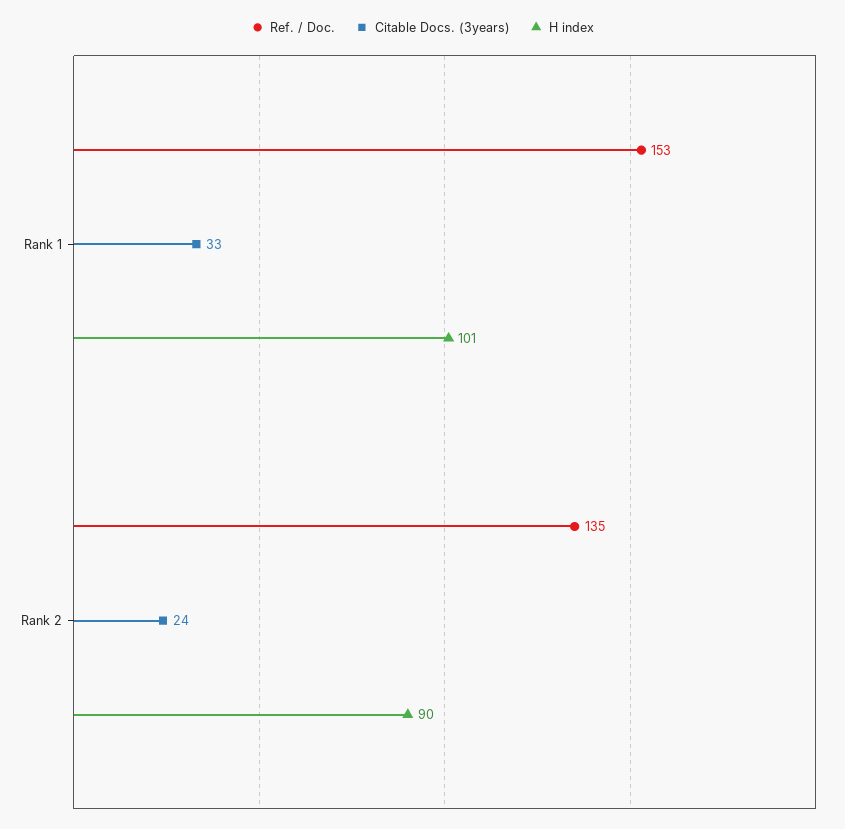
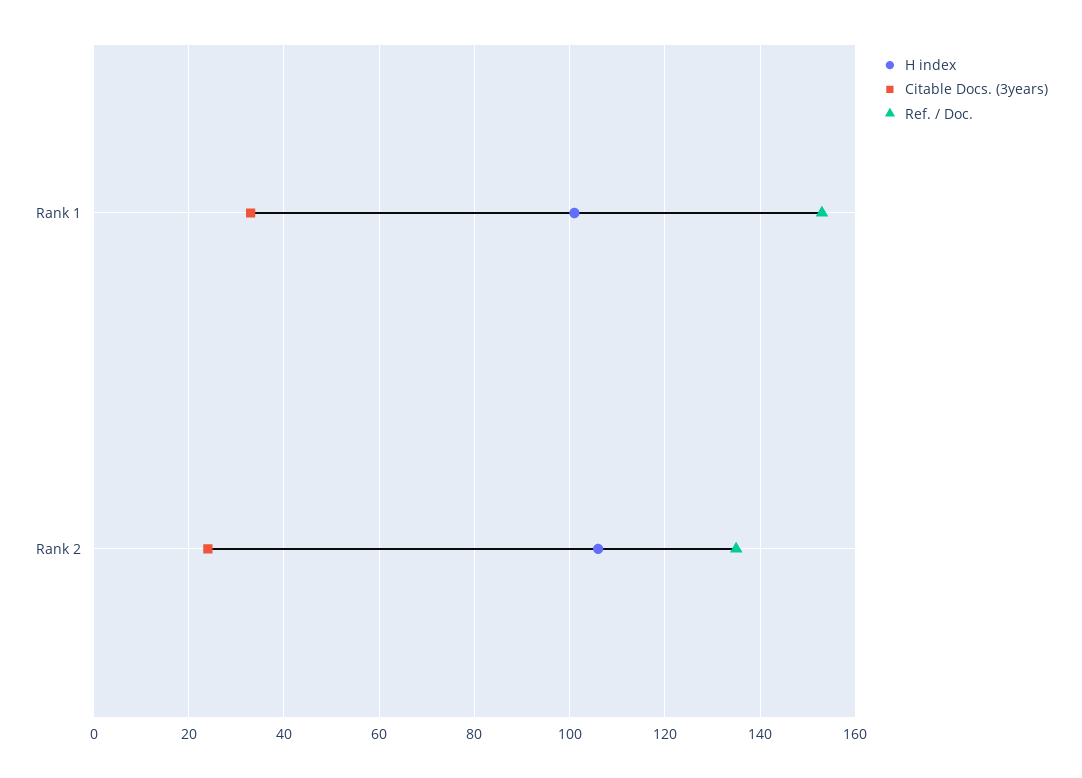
H index, Rank 2: 90 -> 105

